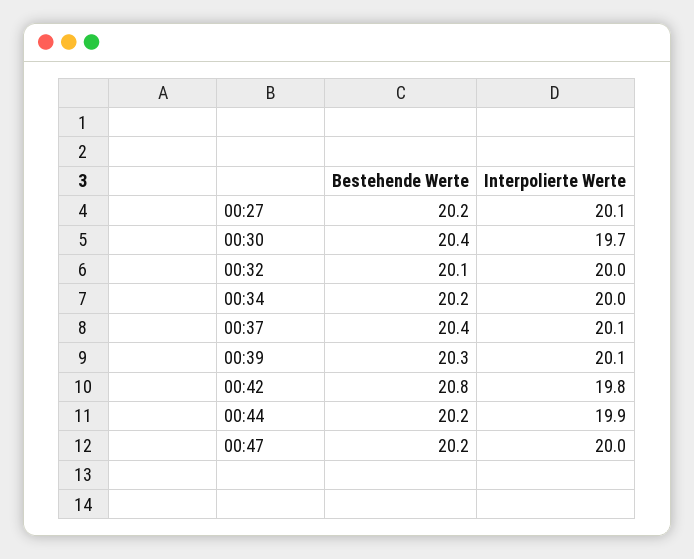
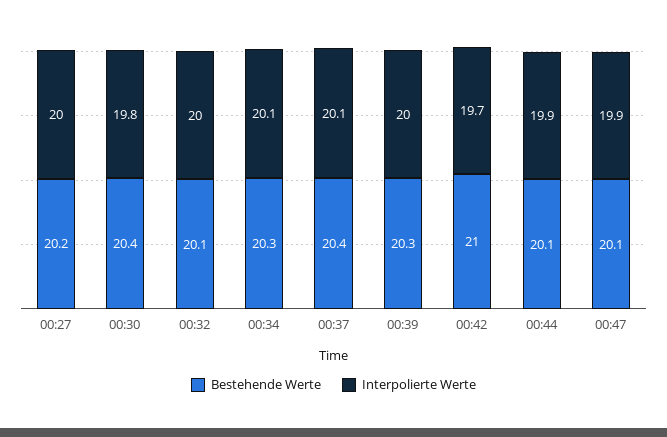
Interpolierte Werte, 00:27: 20.1 -> 20
Interpolierte Werte, 00:30: 19.7 -> 19.8
Bestehende Werte, 00:34: 20.2 -> 20.3
Interpolierte Werte, 00:34: 20 -> 20.1
Interpolierte Werte, 00:39: 20.1 -> 20
Bestehende Werte, 00:42: 20.8 -> 21
Interpolierte Werte, 00:42: 19.8 -> 19.7
Bestehende Werte, 00:44: 20.2 -> 20.1
Bestehende Werte, 00:47: 20.2 -> 20.1
Interpolierte Werte, 00:47: 20 -> 19.9

